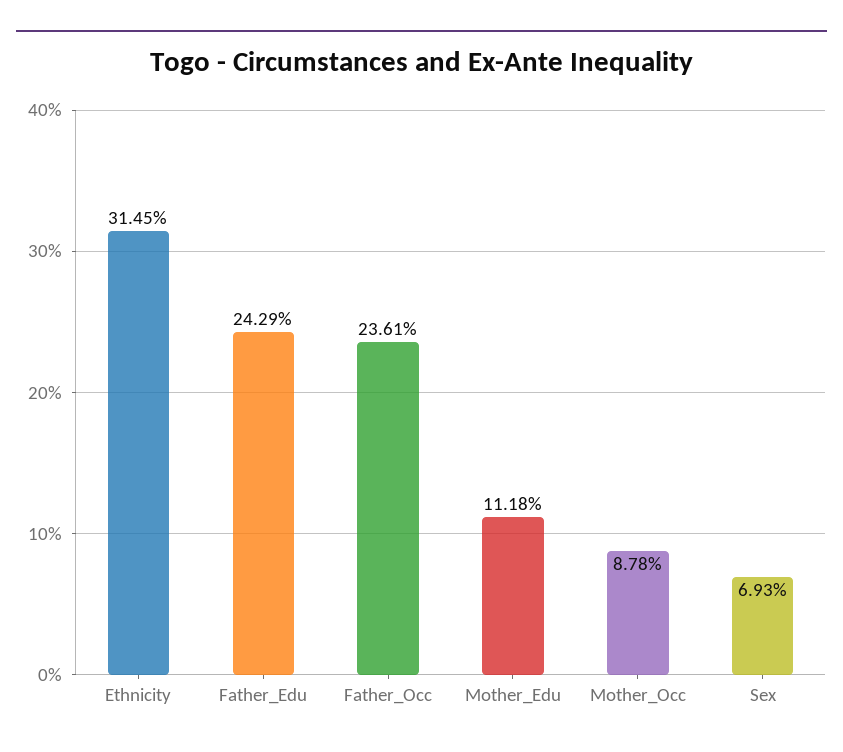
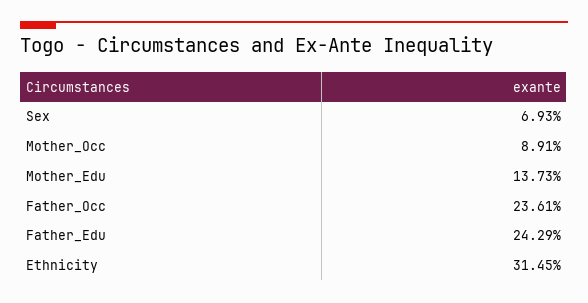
Mother_Edu: 11.18 -> 13.73
Mother_Occ: 8.78 -> 8.91

